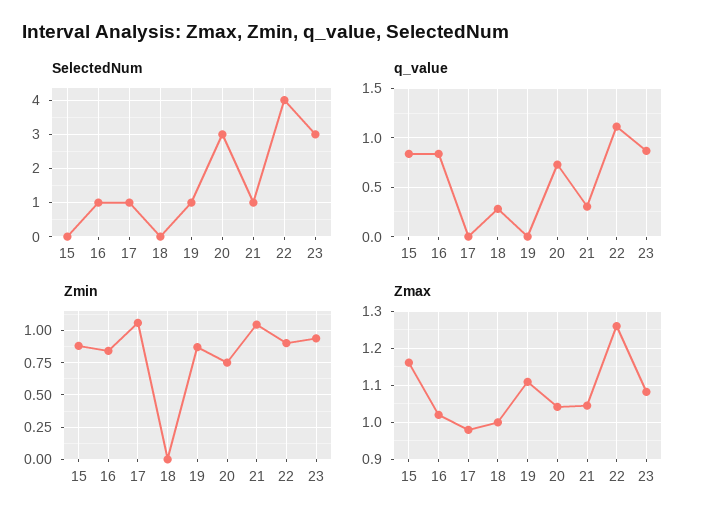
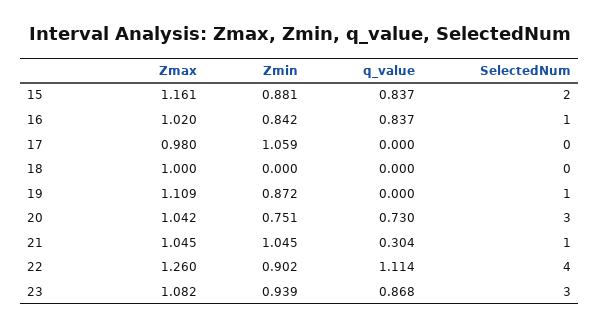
SelectedNum, 15: 0 -> 2
SelectedNum, 17: 1 -> 0
q_value, 18: 0.3 -> 0

